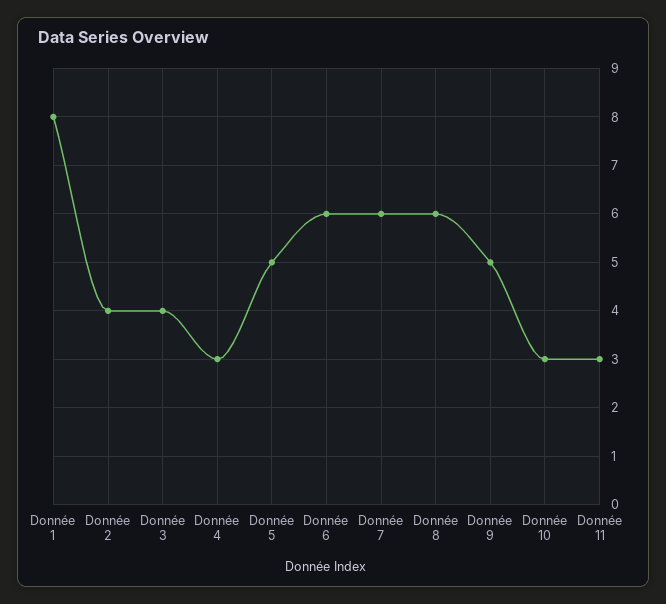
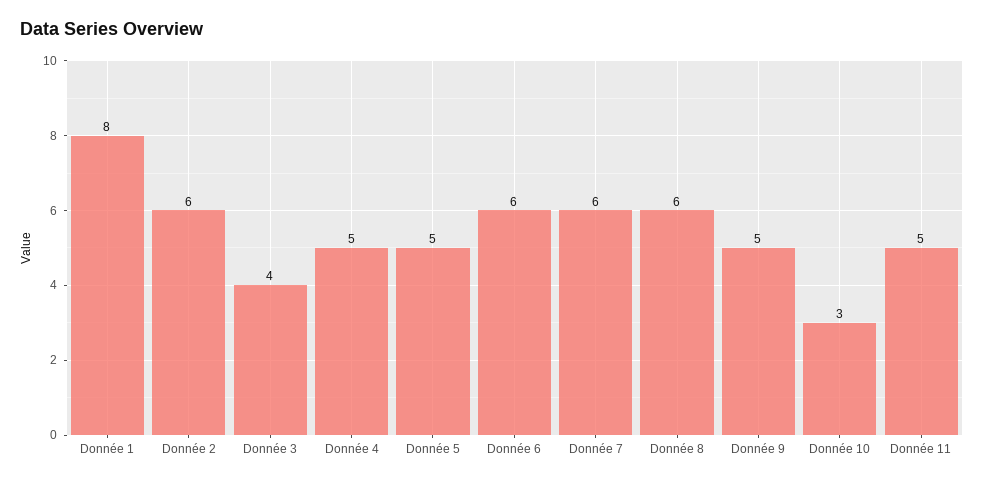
Donnée 2: 4 -> 6
Donnée 4: 3 -> 5
Donnée 11: 3 -> 5

